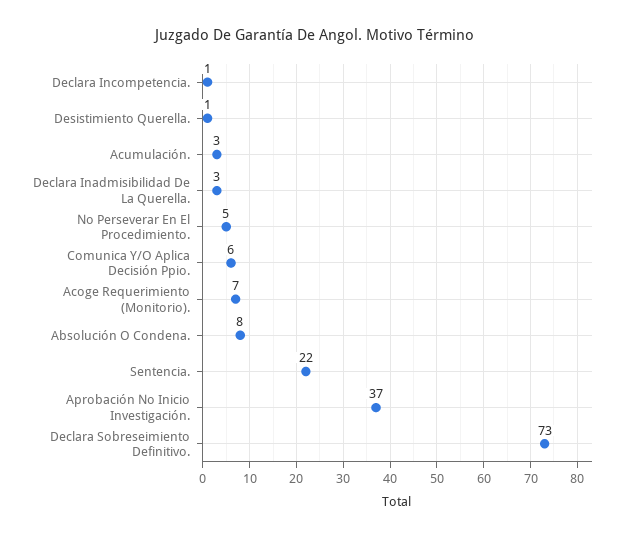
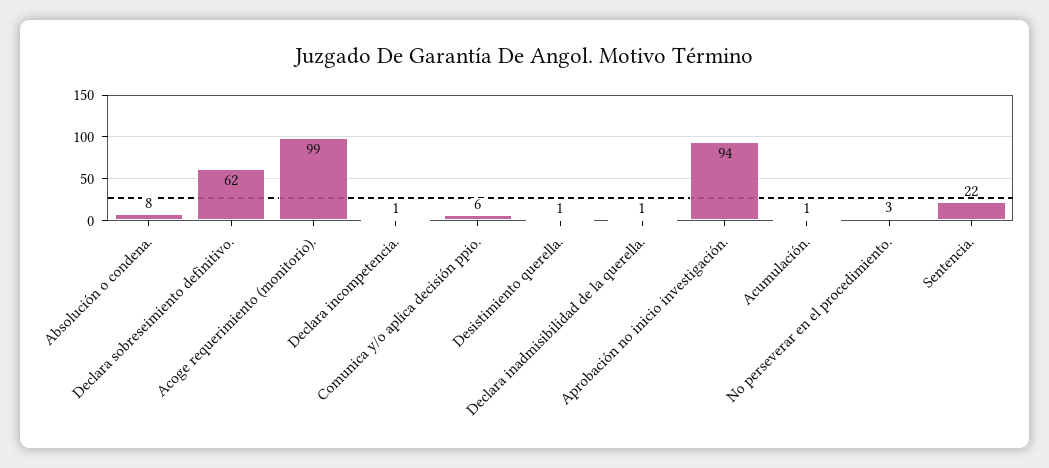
Acumulación.: 3 -> 1
Declara Inadmisibilidad De La Querella.: 3 -> 1
No Perseverar En El Procedimiento.: 5 -> 3
Acoge Requerimiento (Monitorio).: 7 -> 99
Aprobación No Inicio Investigación.: 37 -> 94
Declara Sobreseimiento Definitivo.: 73 -> 62

